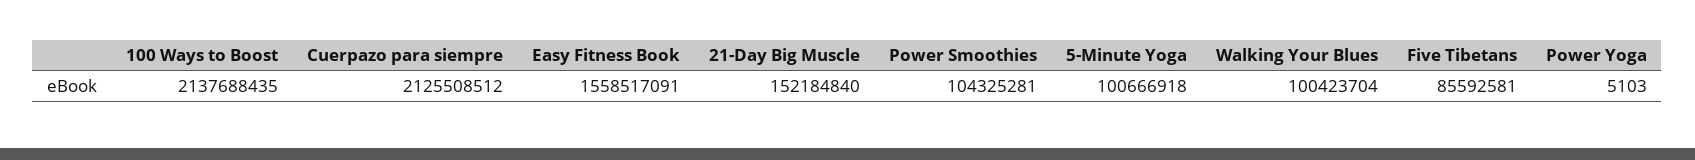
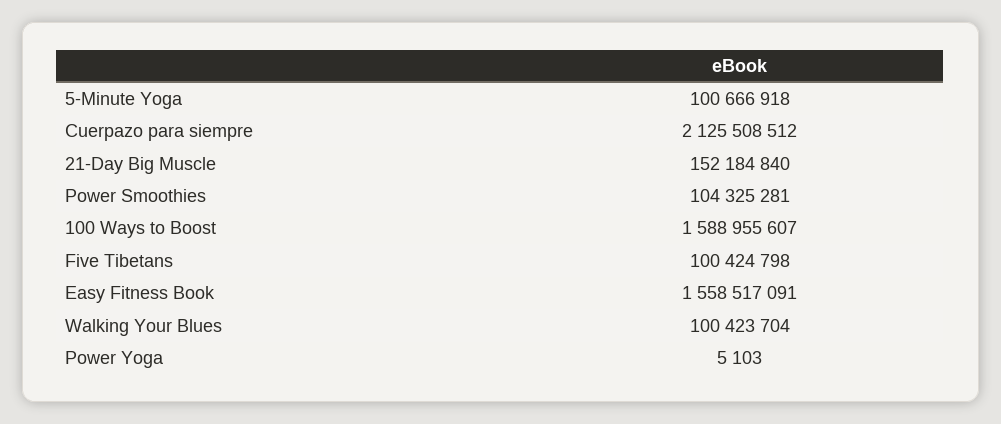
100 Ways to Boost: 2137688435 -> 1588955607
Five Tibetans: 85592581 -> 100424798

